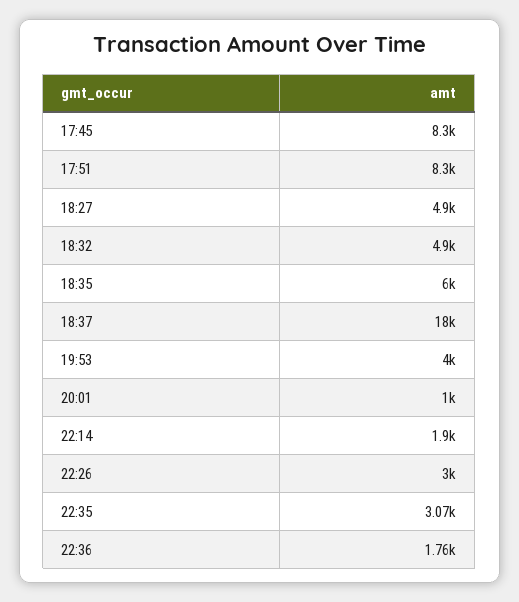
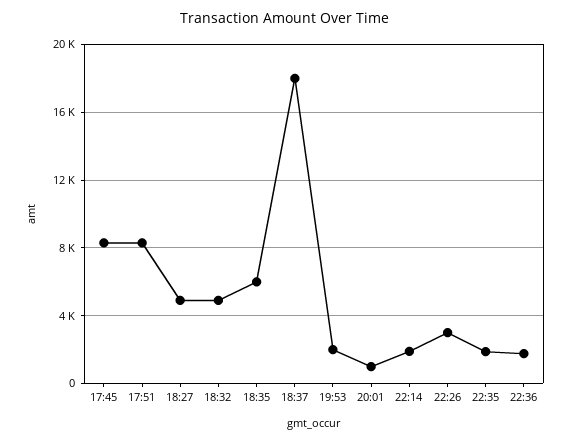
19:53: 4000 -> 2000
22:35: 3070 -> 2000

